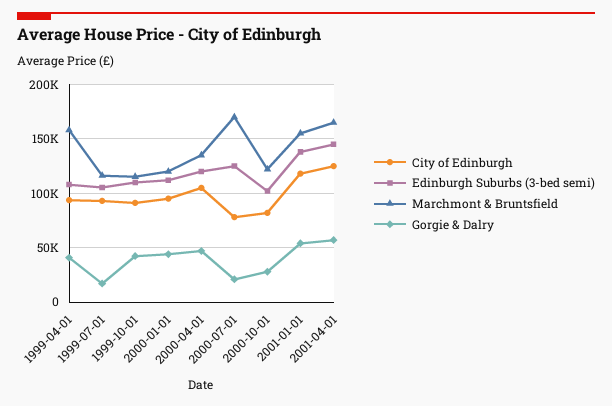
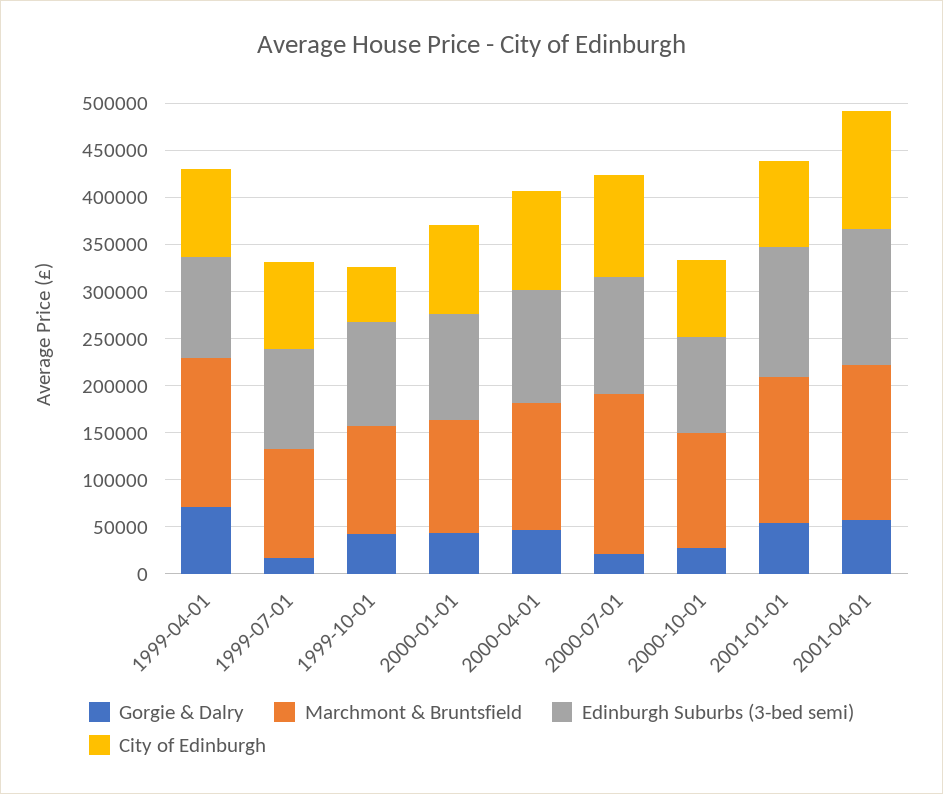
Gorgie & Dalry, 1999-04-01: 40000 -> 70000
City of Edinburgh, 1999-10-01: 90000 -> 60000
City of Edinburgh, 2000-07-01: 80000 -> 110000
City of Edinburgh, 2001-01-01: 120000 -> 90000

